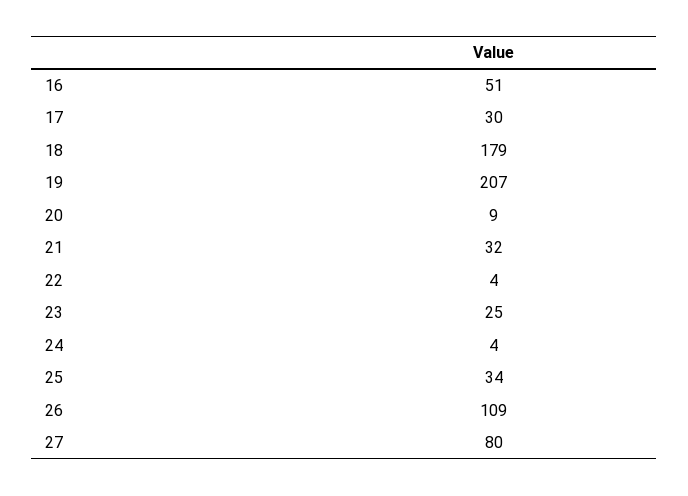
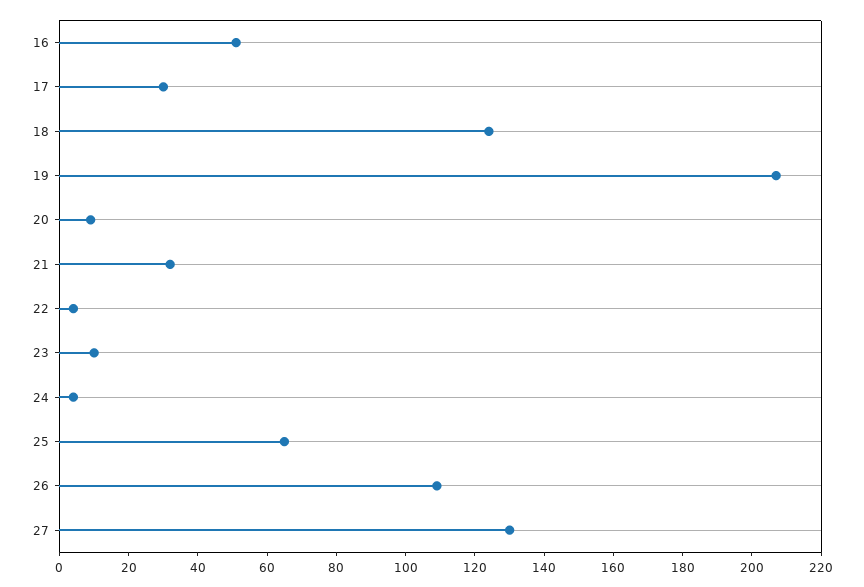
18: 179 -> 125
23: 25 -> 10
25: 34 -> 65
27: 80 -> 130

